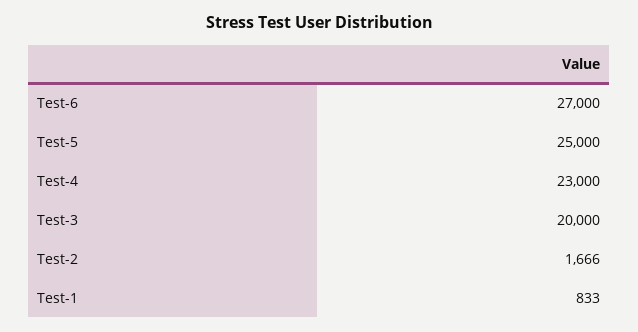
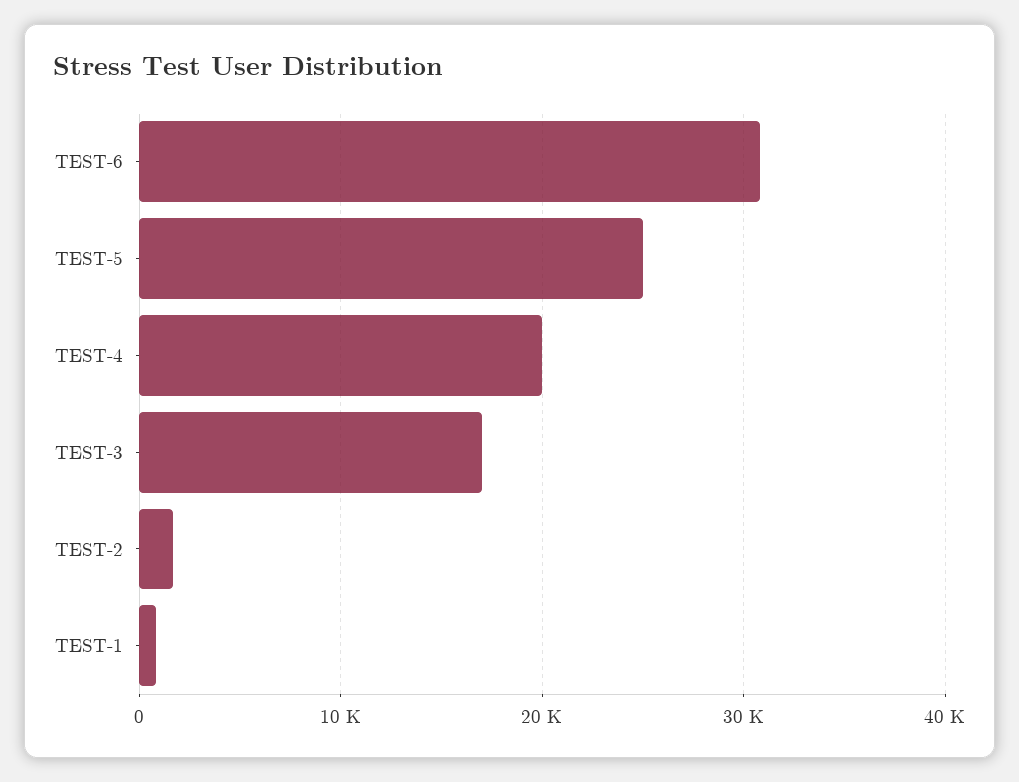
Test-6: 27000 -> 31000
Test-4: 23000 -> 20000
Test-3: 20000 -> 17000

